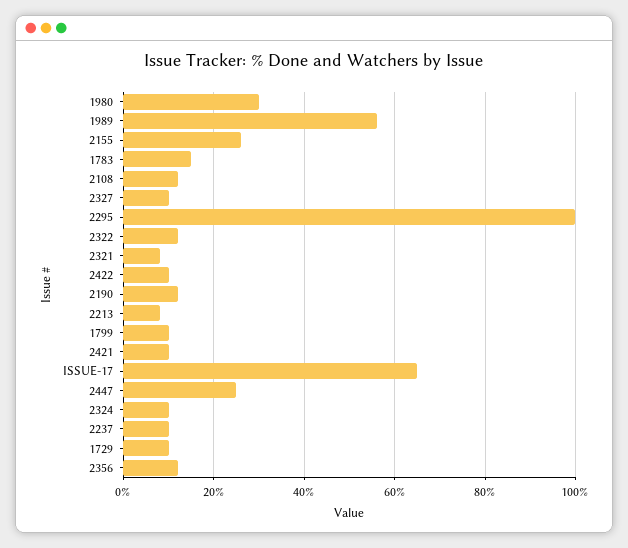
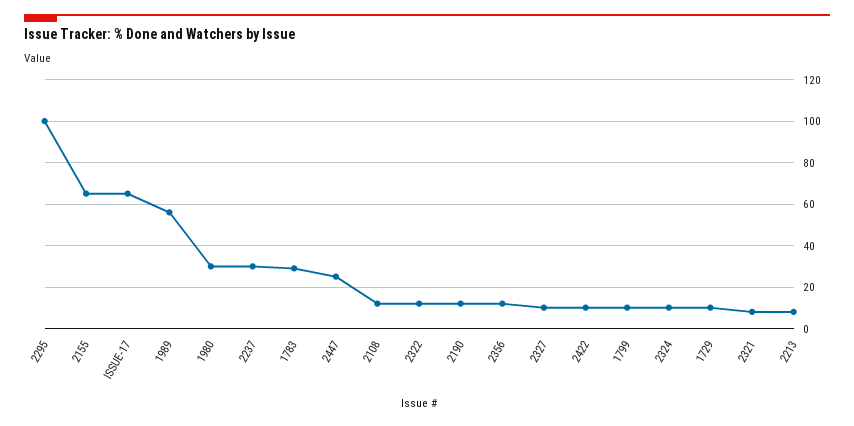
2155: 25 -> 65
1783: 15 -> 30
2421: 10 -> none
2237: 10 -> 30

